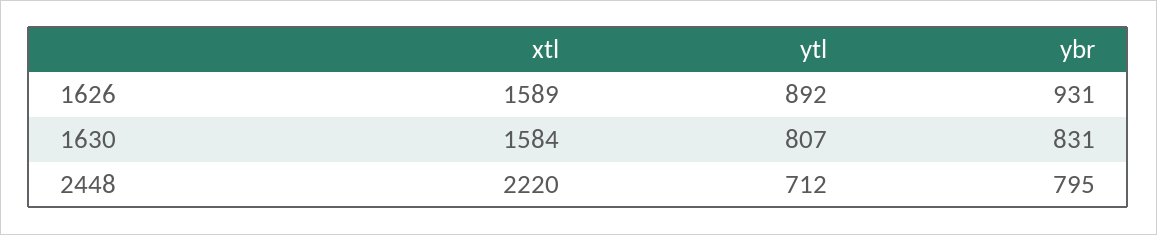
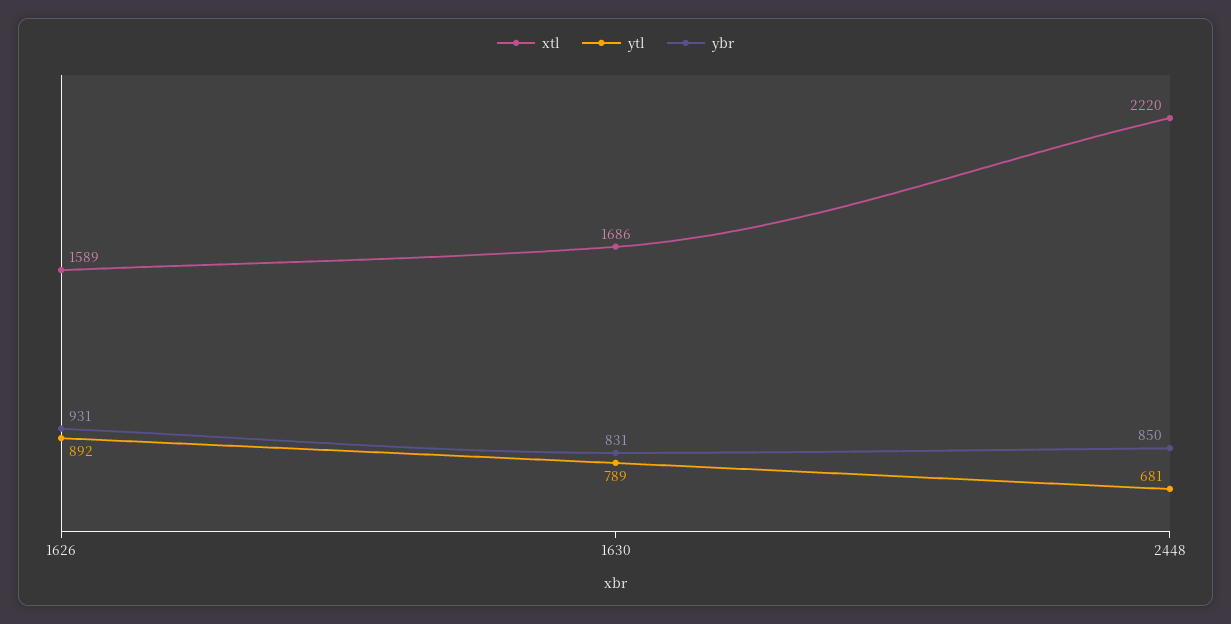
xtl, 1630: 1584 -> 1686
ytl, 1630: 807 -> 789
ytl, 2448: 712 -> 681
ybr, 2448: 795 -> 850

